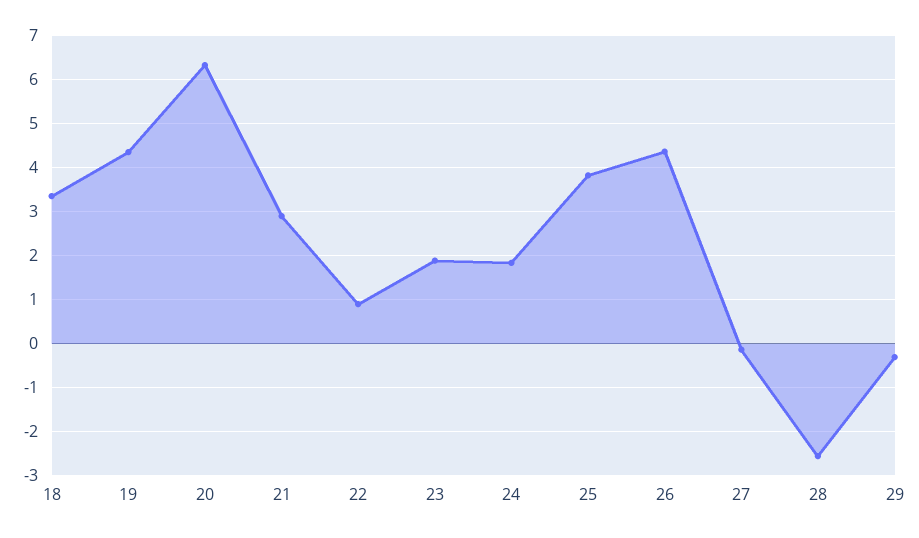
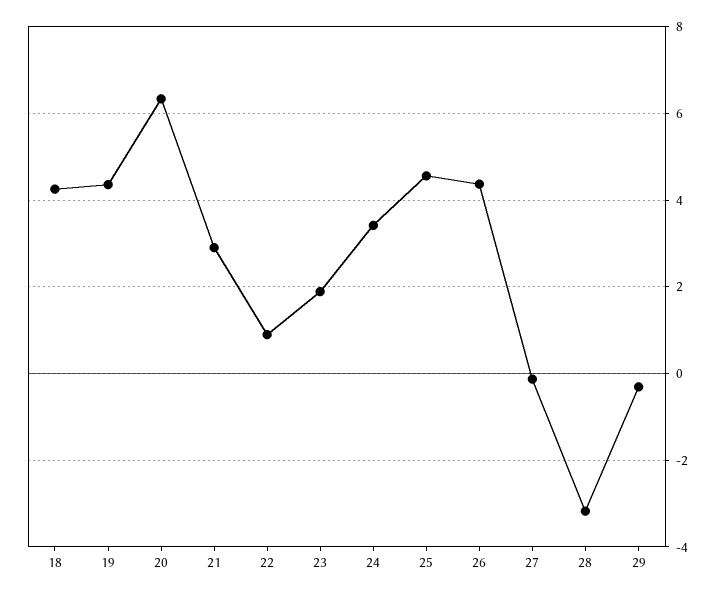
18: 3.4 -> 4.2
24: 1.8 -> 3.4
25: 3.8 -> 4.6
28: -2.6 -> -3.2

